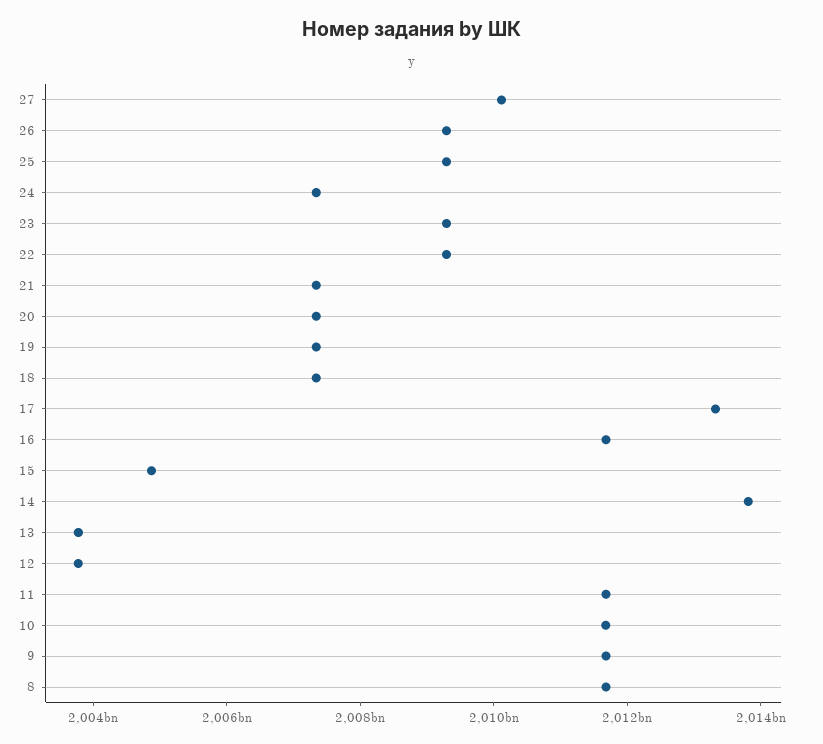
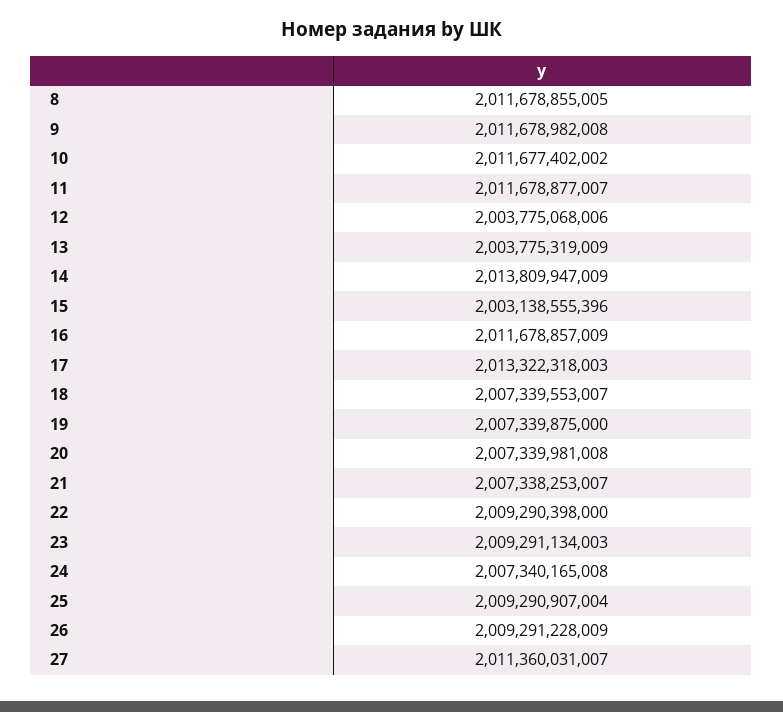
27: 2010000000000 -> 2011360031007
15: 2005000000000 -> 2003138555396

